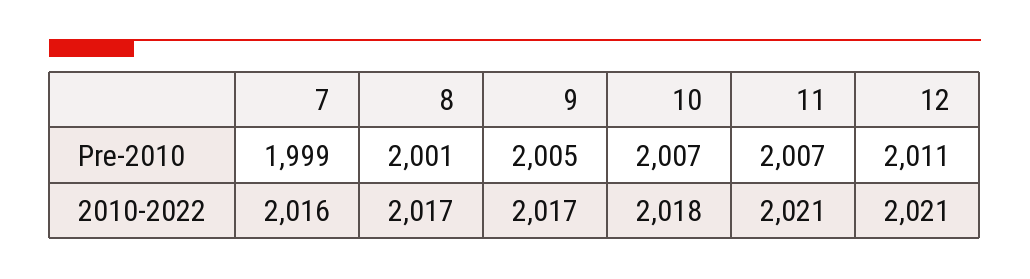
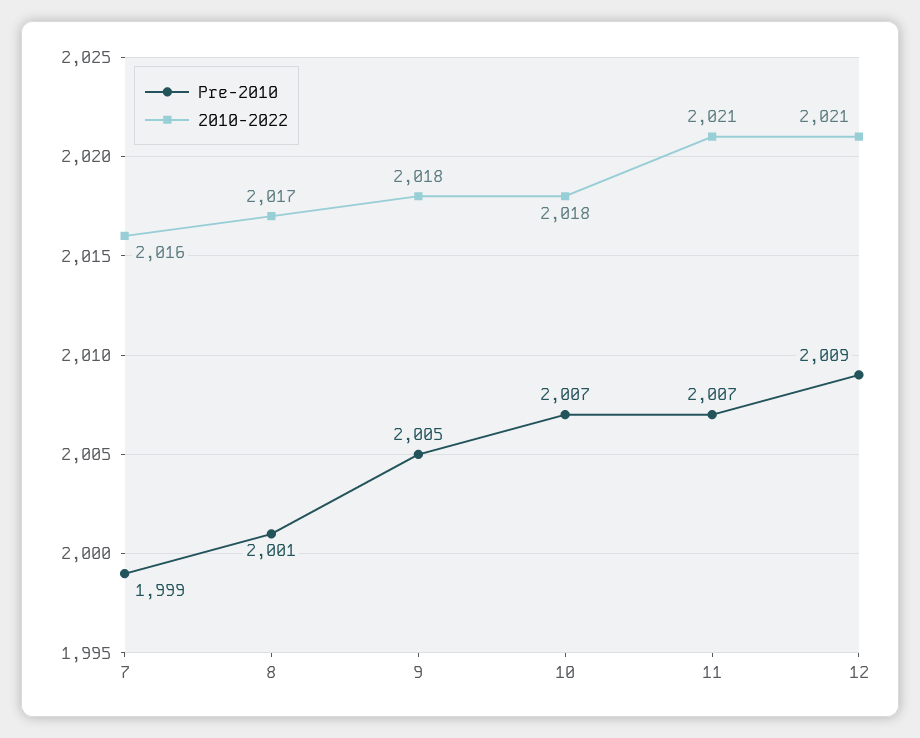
Pre-2010, 12: 2011 -> 2009
2010-2022, 9: 2017 -> 2018

